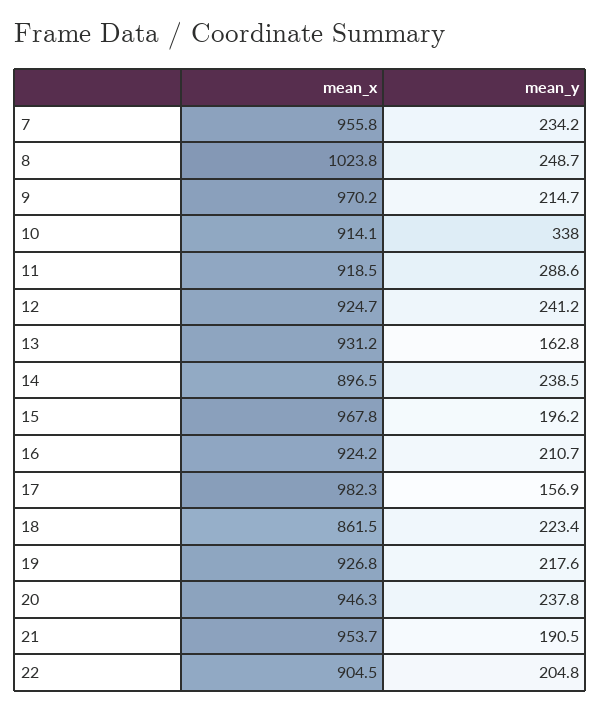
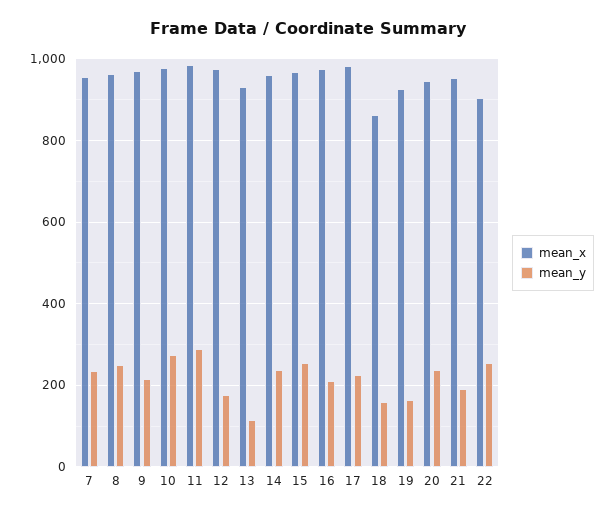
mean_x, 8: 1023.8 -> 960
mean_x, 10: 914.1 -> 980
mean_y, 10: 338 -> 280
mean_x, 11: 918.5 -> 980
mean_x, 12: 924.7 -> 980
mean_y, 12: 241.2 -> 180
mean_y, 13: 162.8 -> 120
mean_x, 14: 896.5 -> 960
mean_y, 15: 196.2 -> 260
mean_x, 16: 924.2 -> 980
mean_y, 17: 156.9 -> 220
mean_y, 18: 223.4 -> 160
mean_y, 19: 217.6 -> 160
mean_y, 22: 204.8 -> 260

